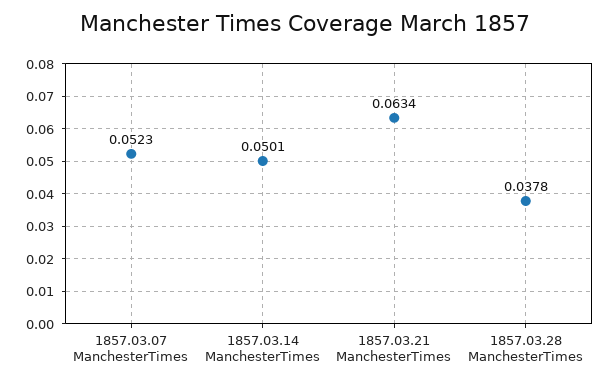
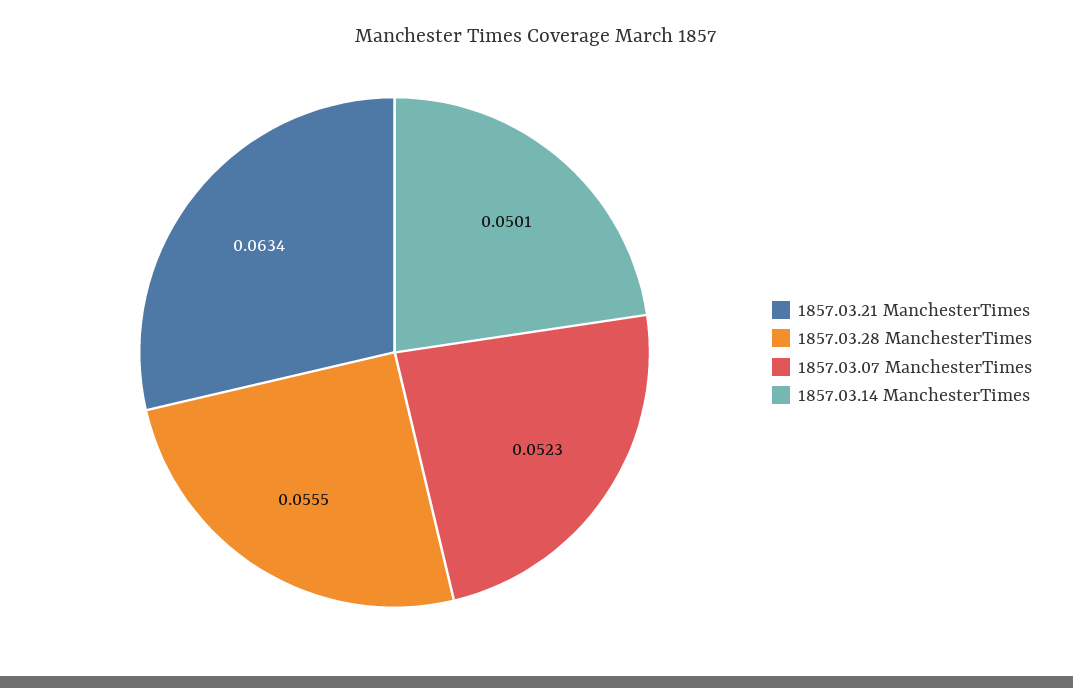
1857.03.28 ManchesterTimes: 0.0378 -> 0.0555

